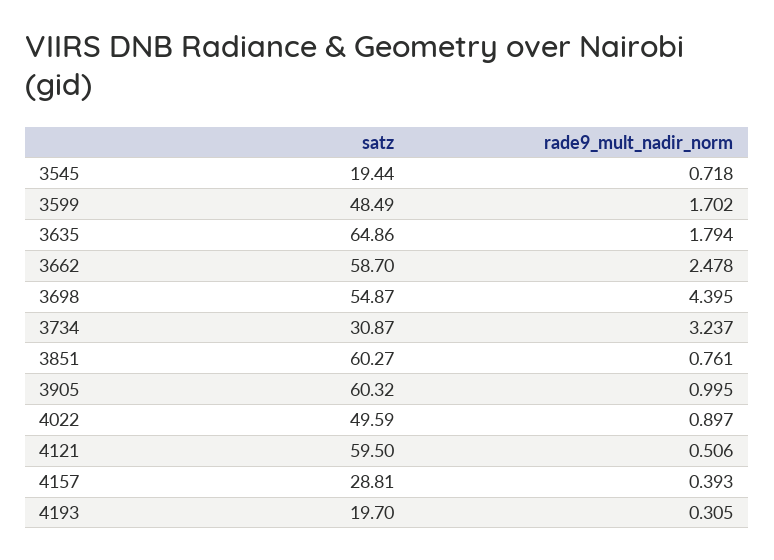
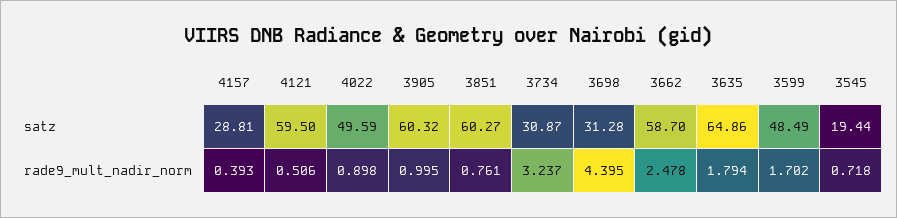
satz, 3698: 54.87 -> 31.28
rade9_mult_nadir_norm, 4022: 0.897 -> 0.898
satz, 4193: 19.7 -> none
rade9_mult_nadir_norm, 4193: 0.305 -> none

